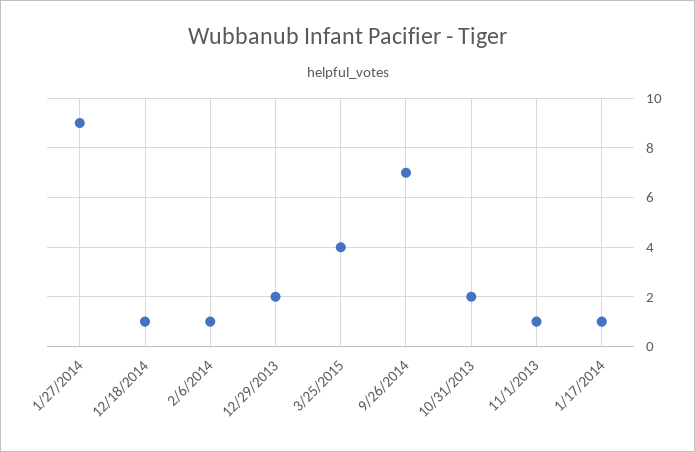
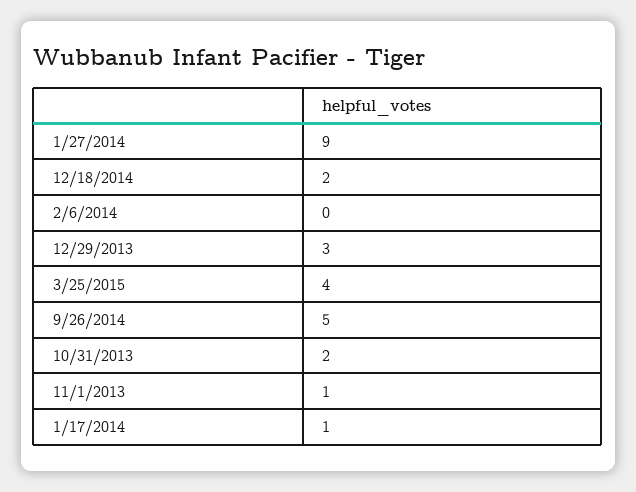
12/18/2014: 1 -> 2
2/6/2014: 1 -> 0
12/29/2013: 2 -> 3
9/26/2014: 7 -> 5

